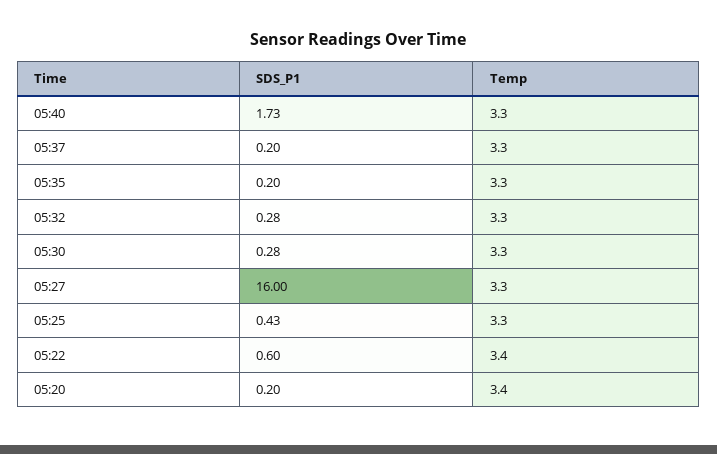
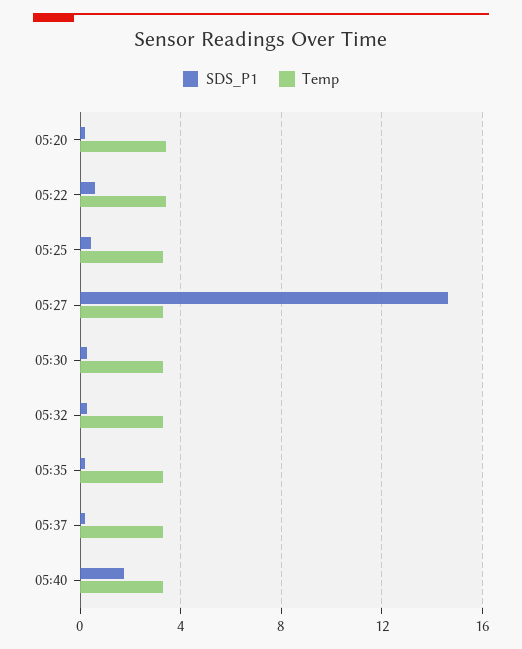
SDS_P1, 05:27: 16 -> 14.5

